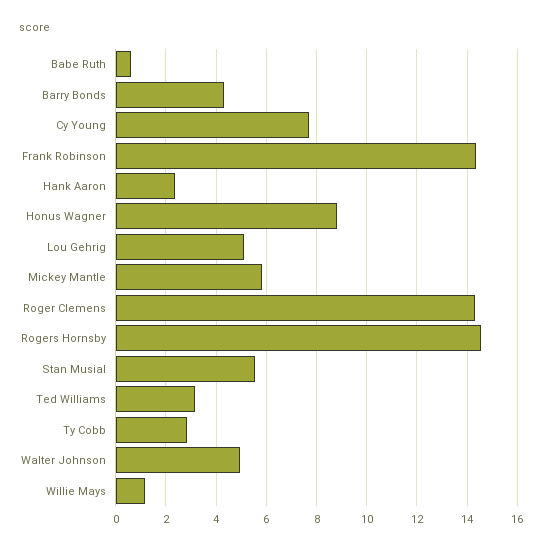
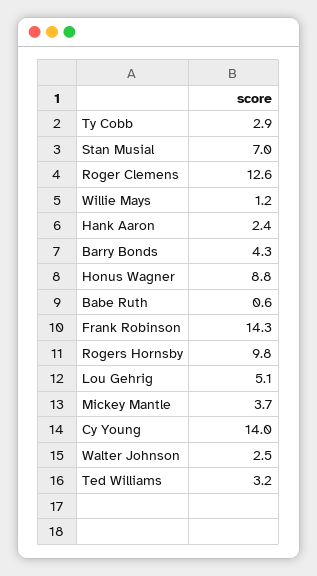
Cy Young: 7.75 -> 14
Mickey Mantle: 5.75 -> 3.7
Roger Clemens: 14.25 -> 12.6
Rogers Hornsby: 14.5 -> 9.8
Stan Musial: 5.5 -> 7
Walter Johnson: 5 -> 2.5

